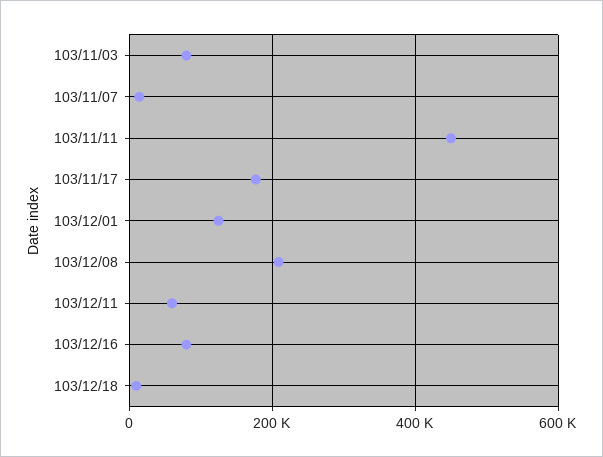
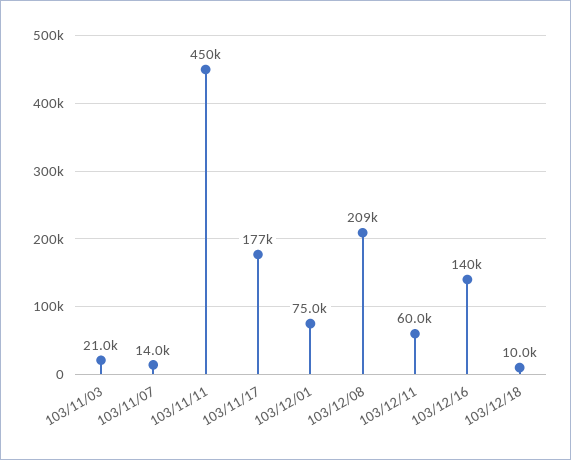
103/11/03: 80000 -> 21000
103/12/01: 120000 -> 75000
103/12/16: 80000 -> 140000

